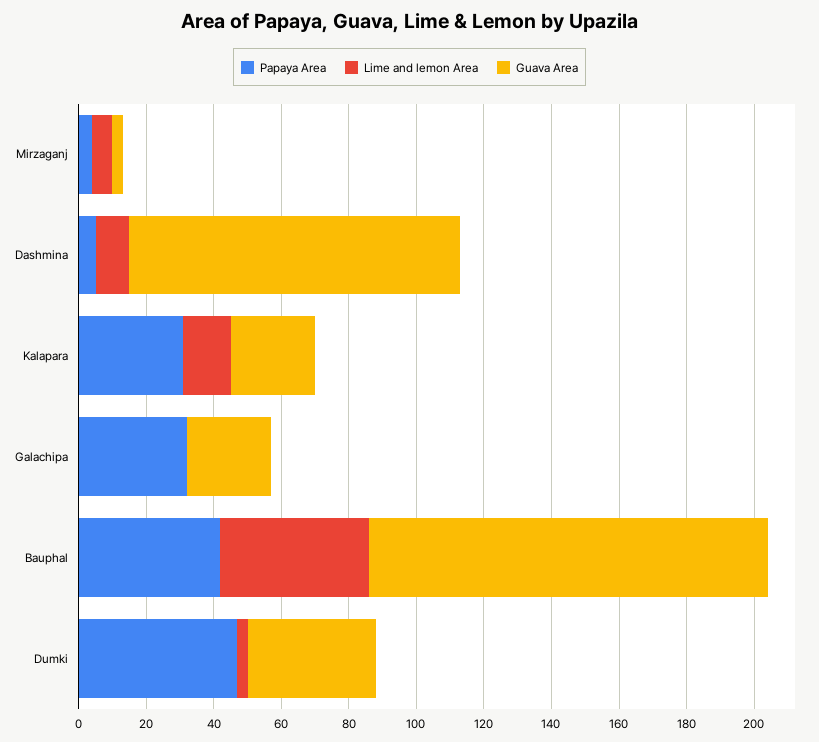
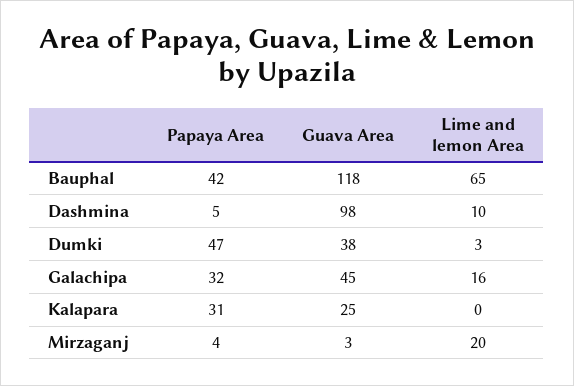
Lime and lemon Area, Mirzaganj: 5 -> 20
Lime and lemon Area, Kalapara: 15 -> 0
Lime and lemon Area, Galachipa: 0 -> 16
Guava Area, Galachipa: 25 -> 45
Lime and lemon Area, Bauphal: 45 -> 65

